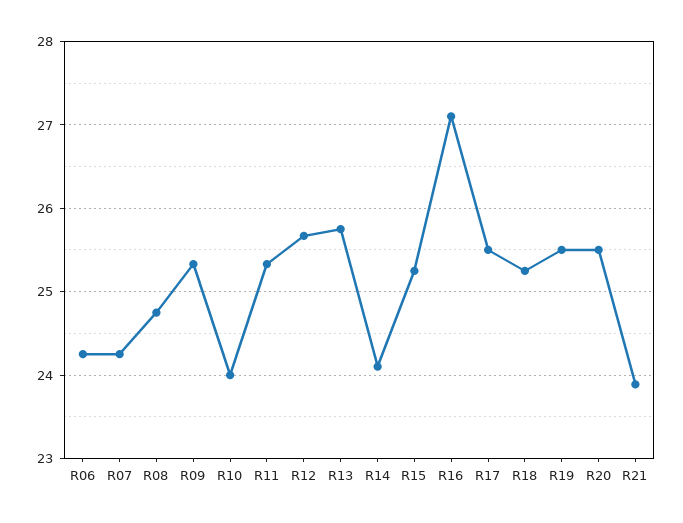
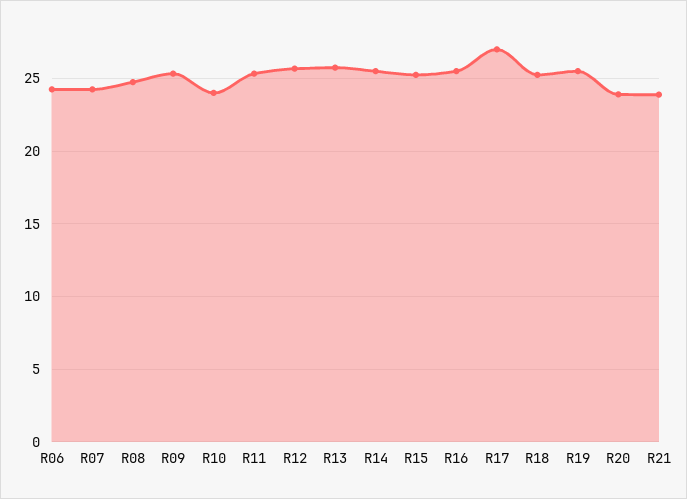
R14: 24.1 -> 25.5
R16: 27.1 -> 25.5
R17: 25.5 -> 27
R20: 25.5 -> 24

